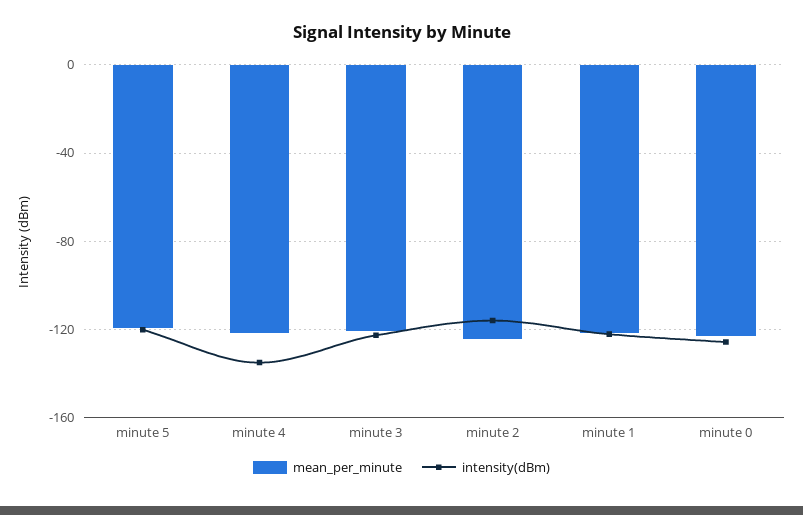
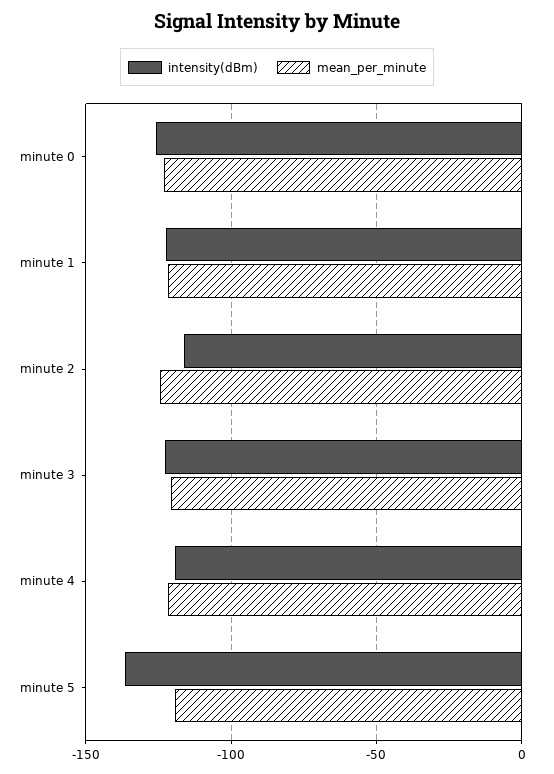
intensity(dBm), minute 5: -120 -> -135
intensity(dBm), minute 4: -135 -> -120

